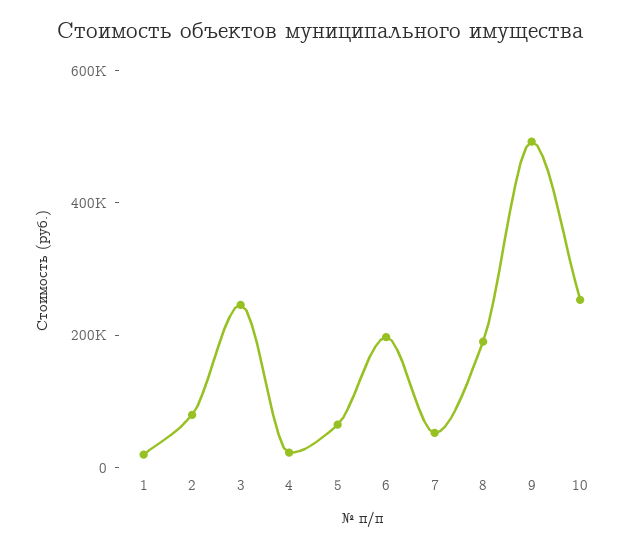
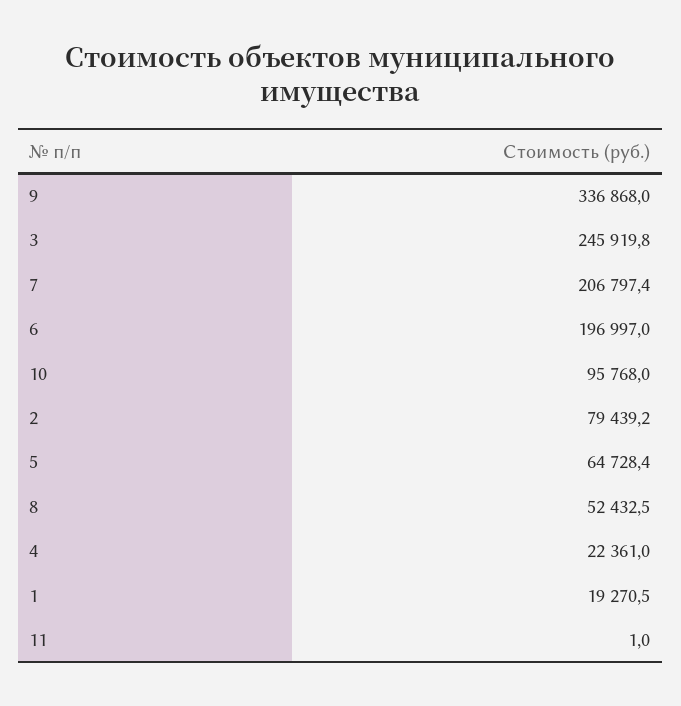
7: 50000 -> 206797.4
8: 200000 -> 52432.5
9: 500000 -> 336868
10: 250000 -> 95768
11: none -> 1

